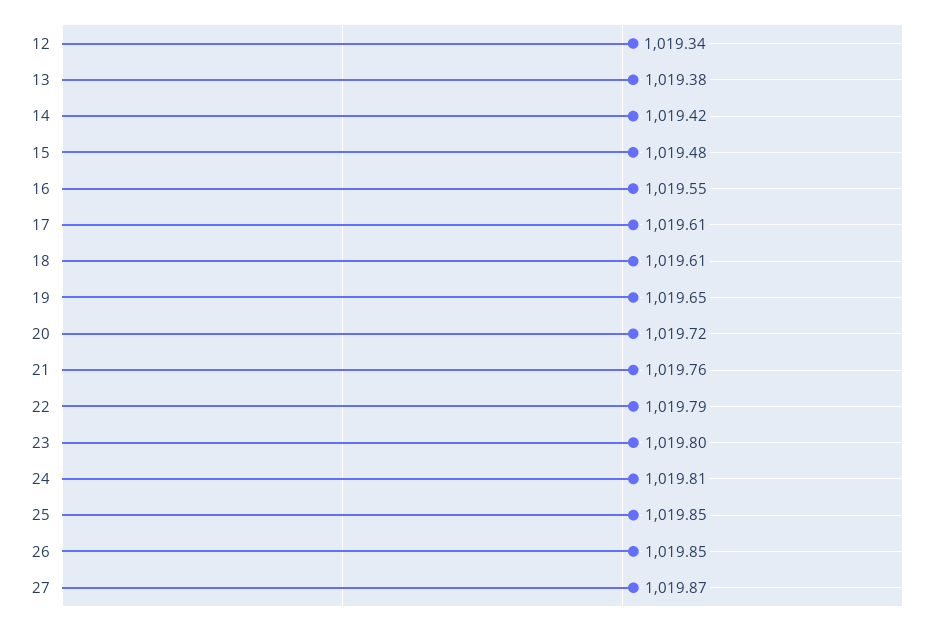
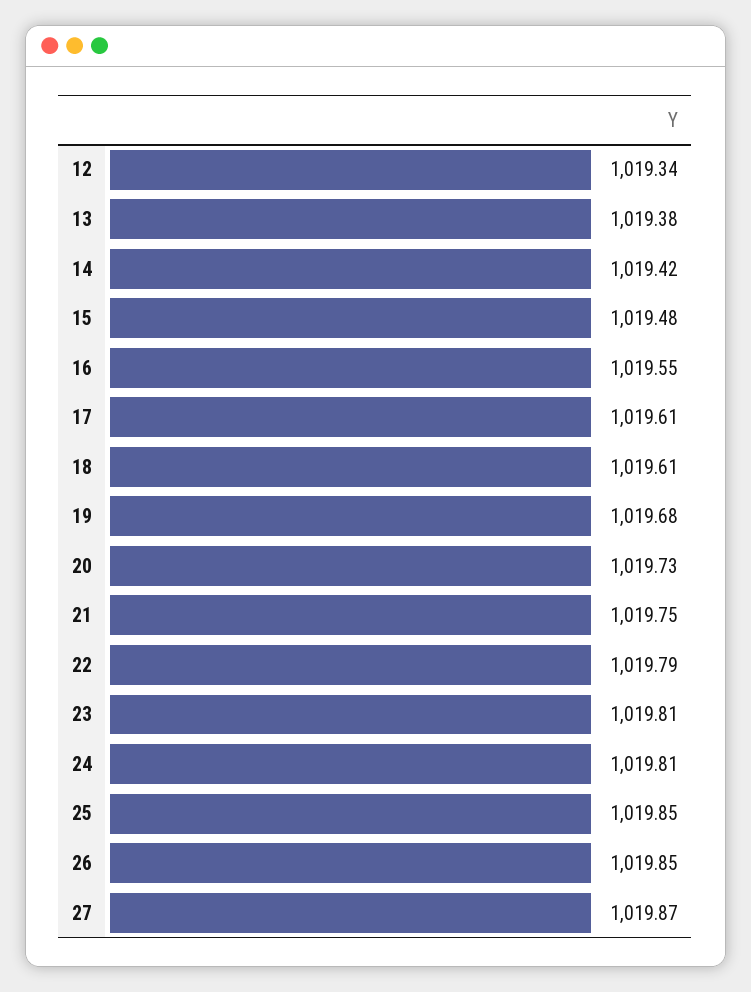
19: 1019.65 -> 1019.68
20: 1019.72 -> 1019.73
21: 1019.76 -> 1019.75
23: 1019.8 -> 1019.81

